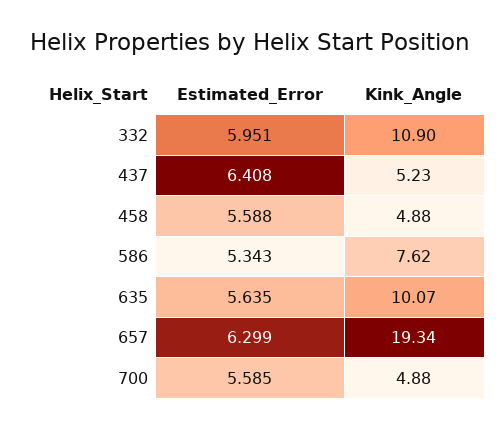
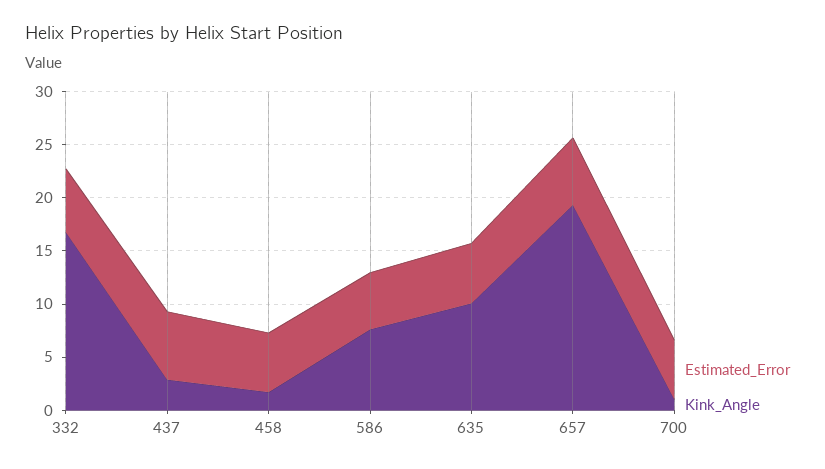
Kink_Angle, 332: 10.9 -> 17
Kink_Angle, 437: 5.23 -> 3
Kink_Angle, 458: 4.88 -> 2
Kink_Angle, 700: 4.88 -> 1

